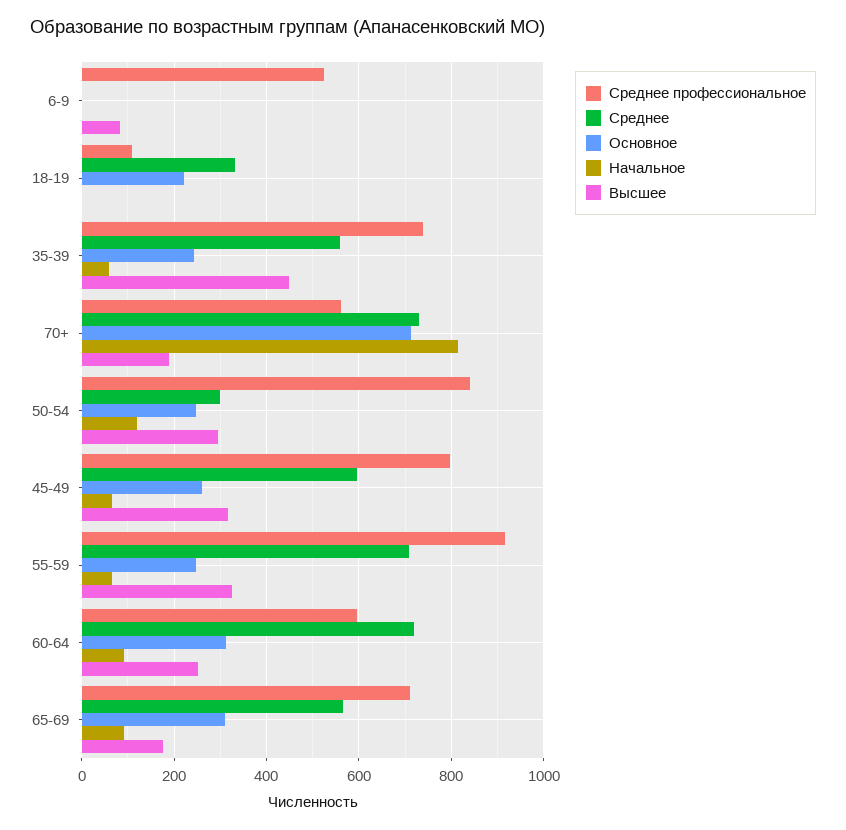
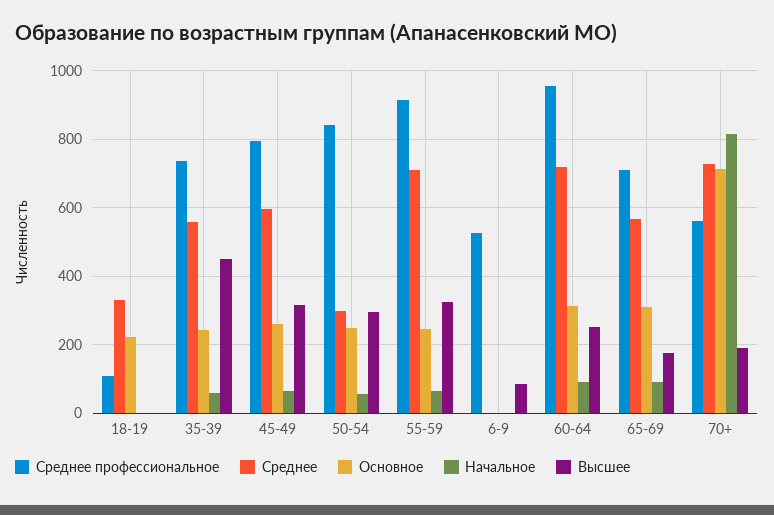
Начальное, 50-54: 120 -> 60
Среднее профессиональное, 60-64: 600 -> 960

